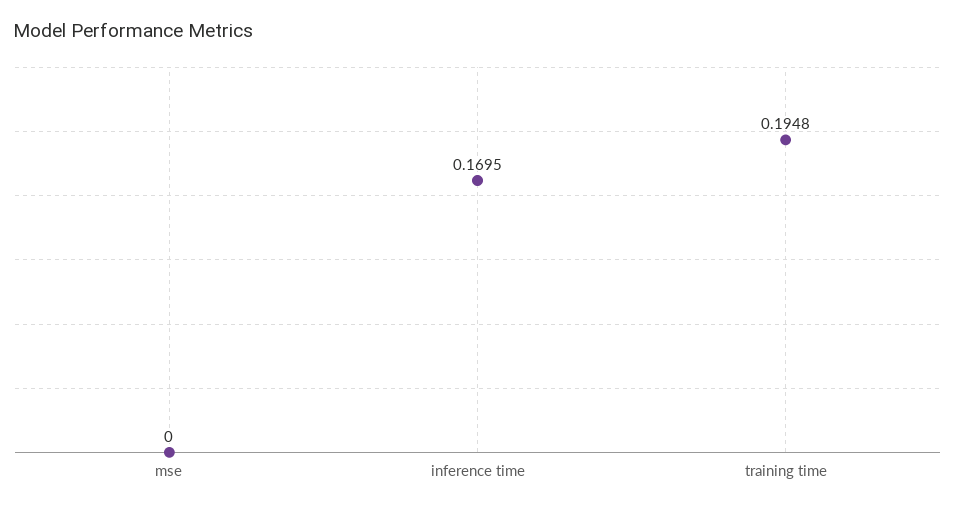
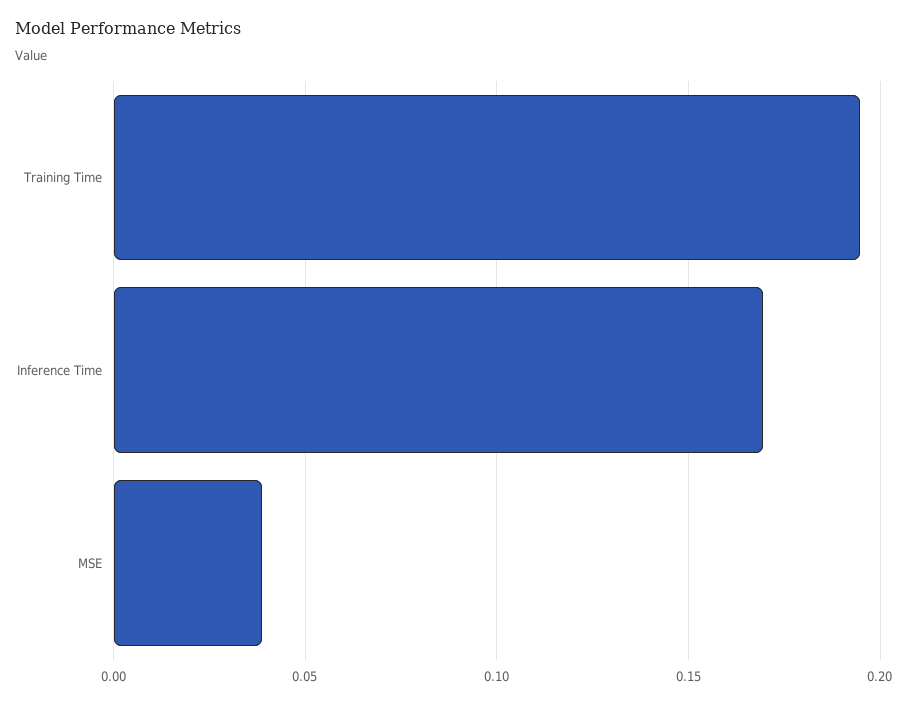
mse: 0 -> 0.04

